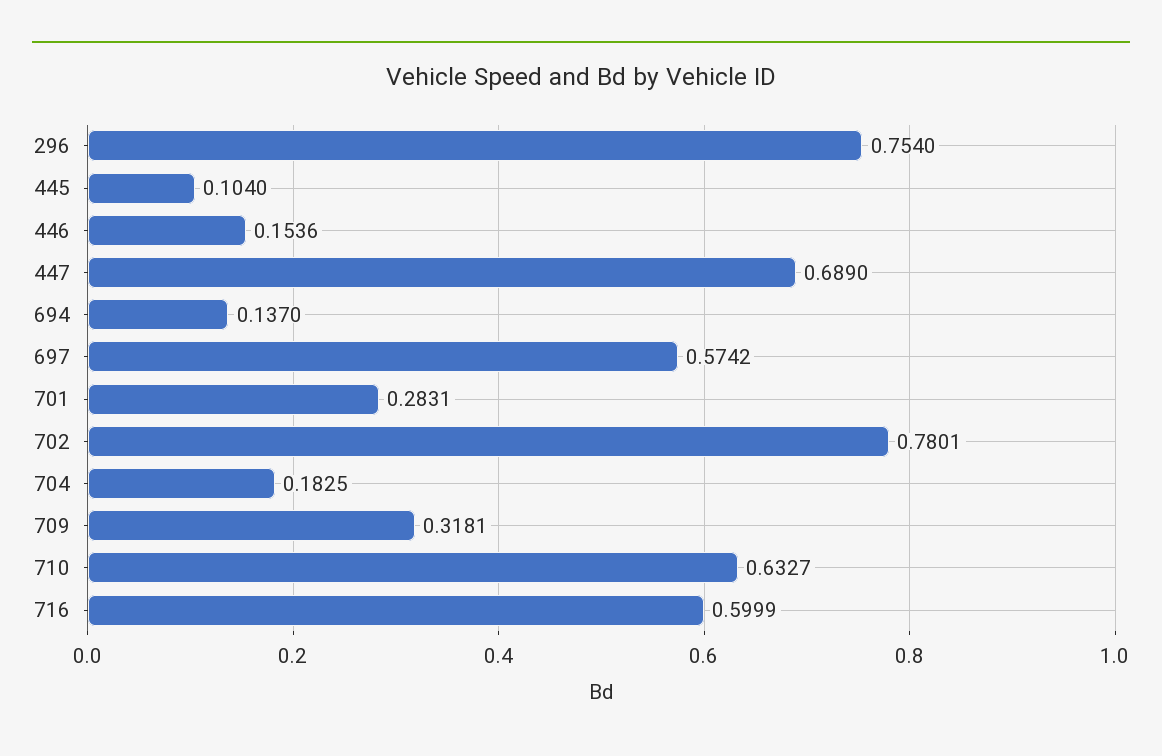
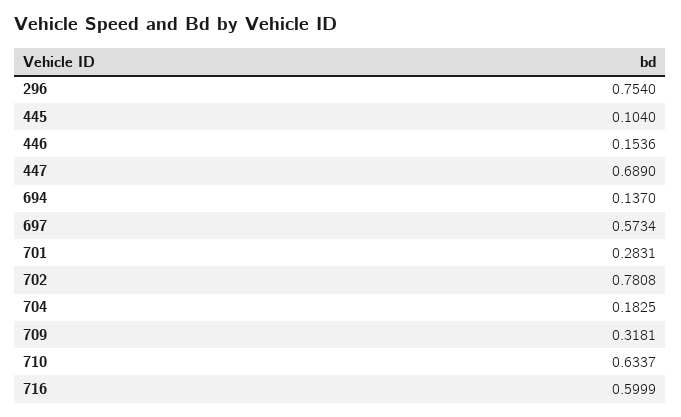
697: 0.5742 -> 0.5734
702: 0.7801 -> 0.7808
710: 0.6327 -> 0.6337

